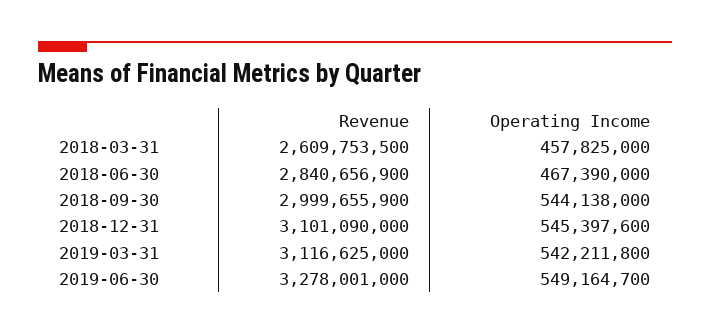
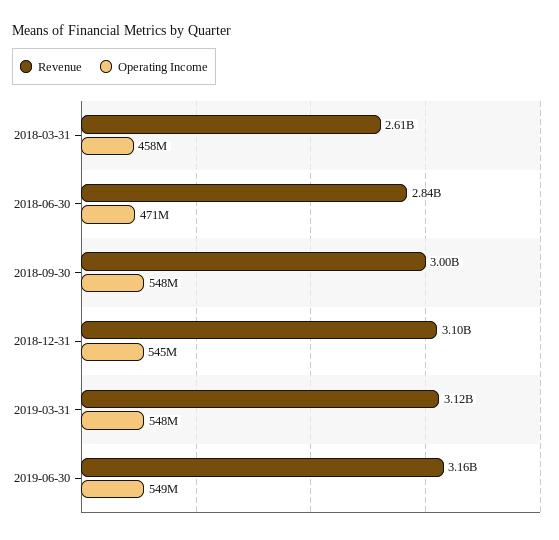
Operating Income, 2018-06-30: 467390000 -> 471000000
Operating Income, 2018-09-30: 544138000 -> 548000000
Operating Income, 2019-03-31: 542211800 -> 548000000
Revenue, 2019-06-30: 3278001000 -> 3160000000

